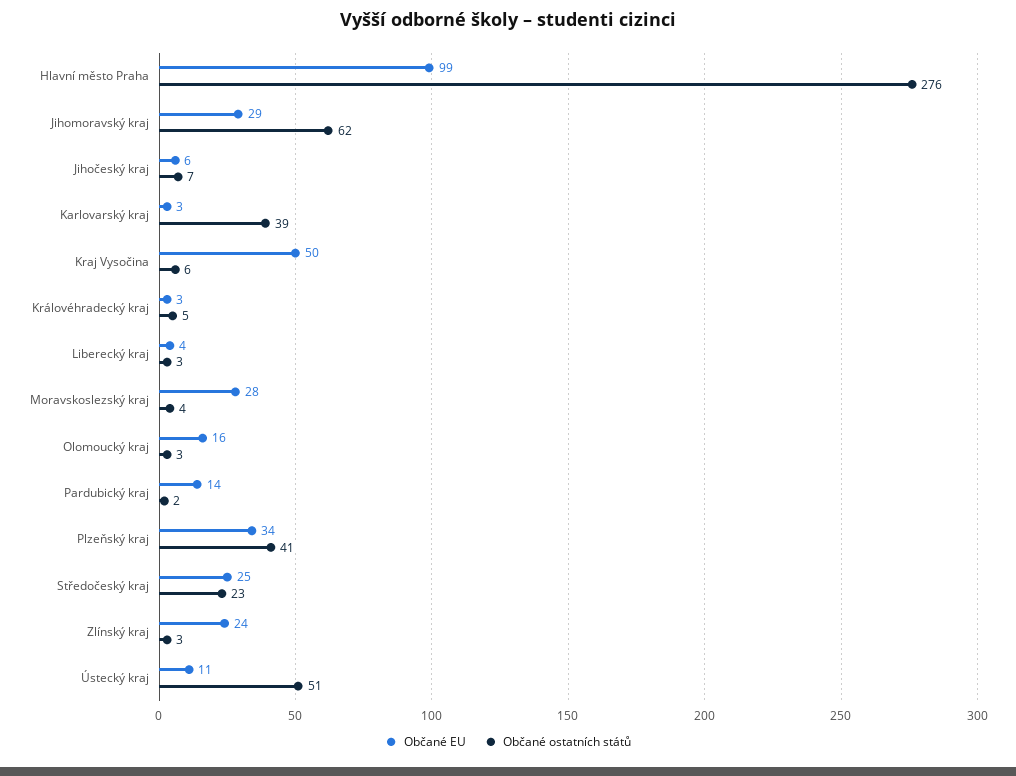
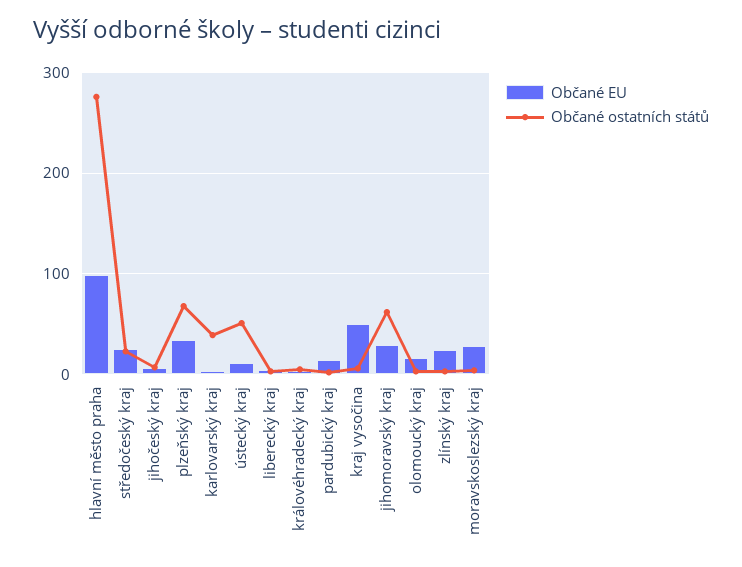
Občané ostatních států, Plzeňský kraj: 41 -> 70

